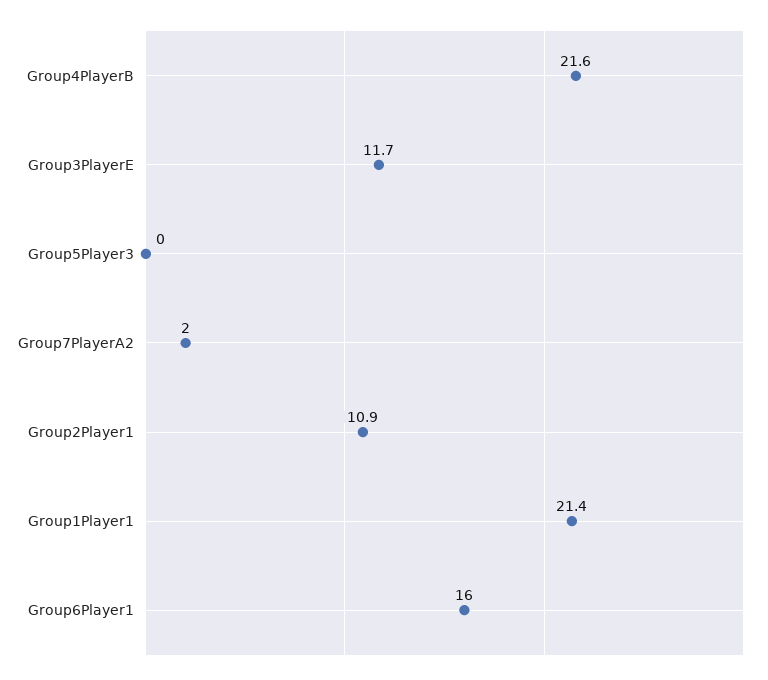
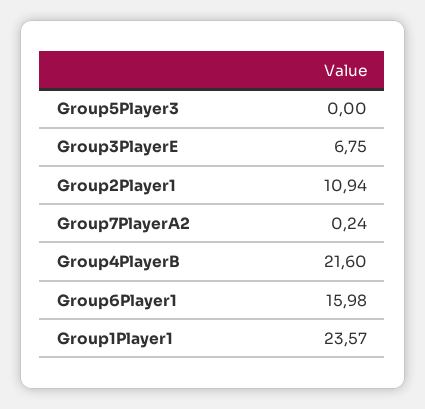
Group3PlayerE: 11.7 -> 6.75
Group7PlayerA2: 2 -> 0.24
Group1Player1: 21.4 -> 23.57

